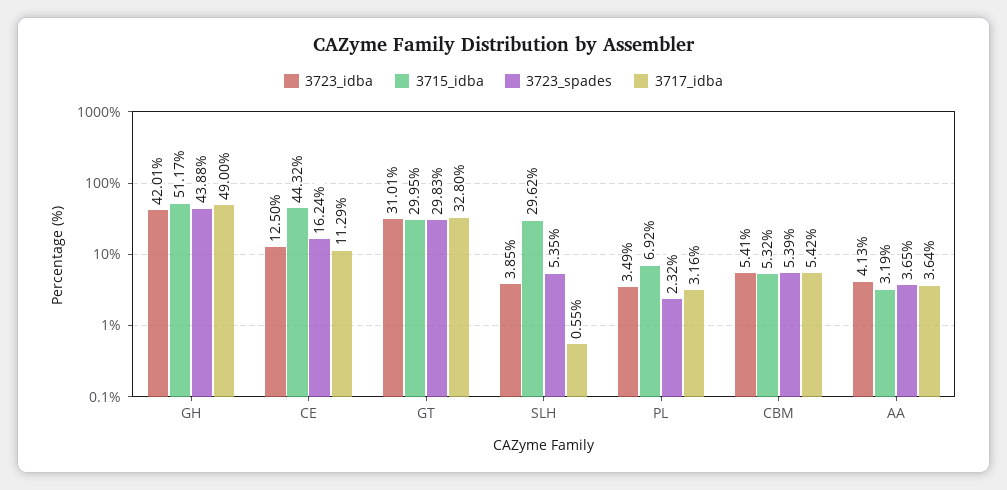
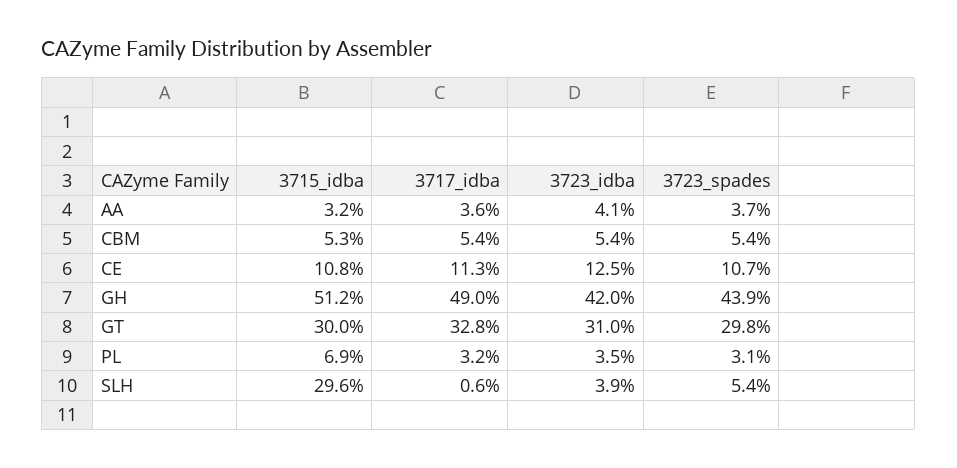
3715_idba, CE: 44.32 -> 10.8
3723_spades, CE: 16.24 -> 10.7
3723_spades, PL: 2.32 -> 3.1

